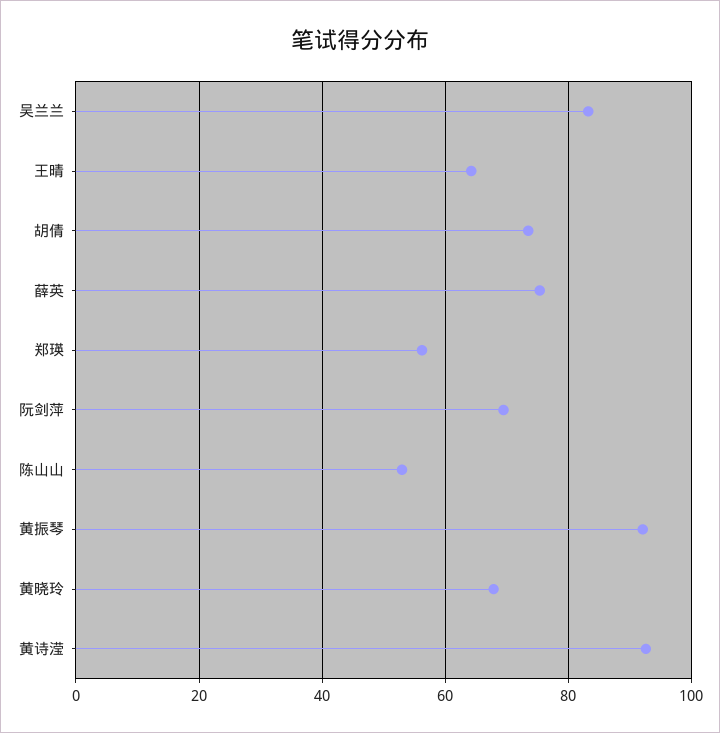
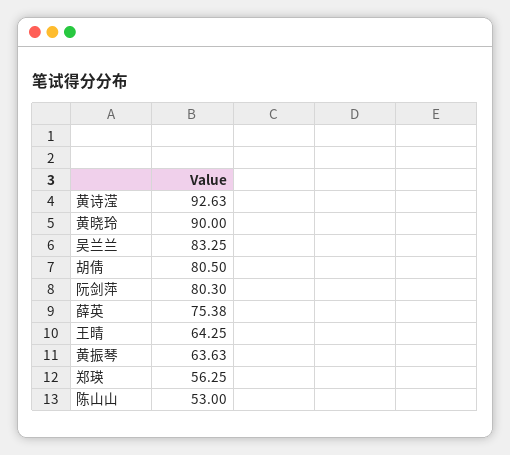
胡倩: 74 -> 80.5
阮剑萍: 70 -> 80.3
黄振琴: 92 -> 63.63
黄晓玲: 68 -> 90

